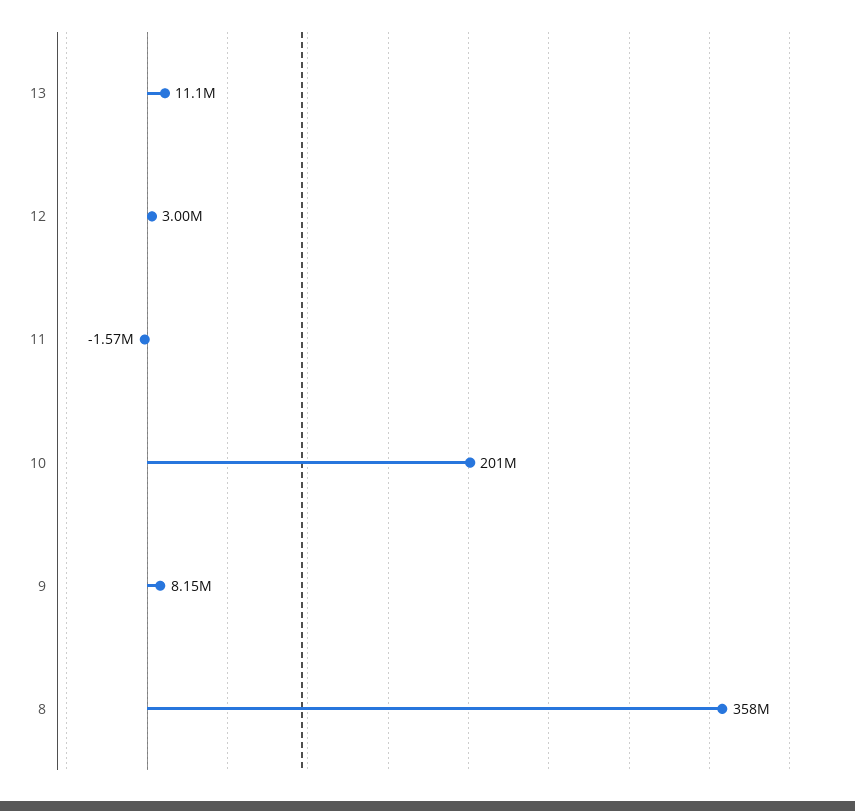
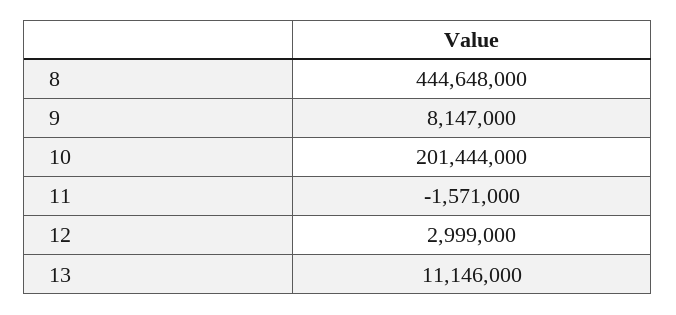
8: 358000000 -> 444648000

